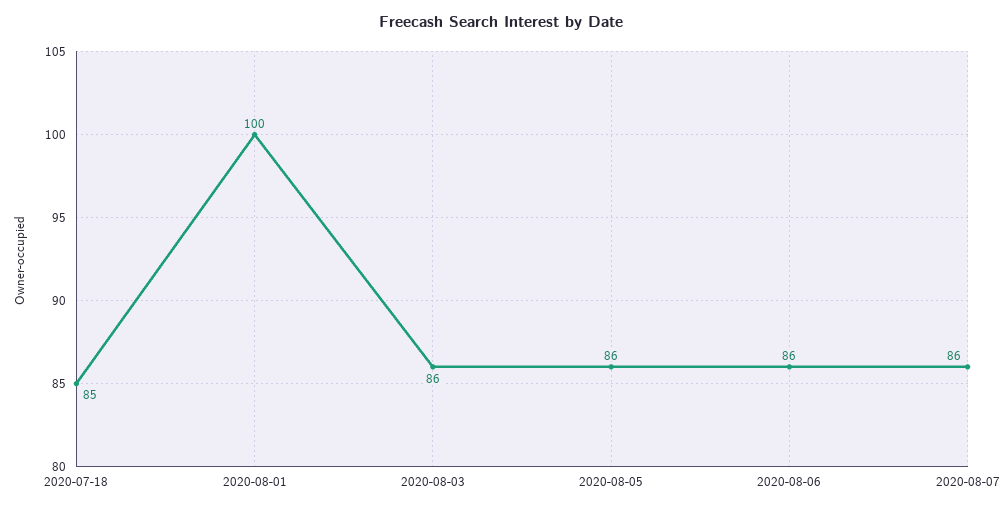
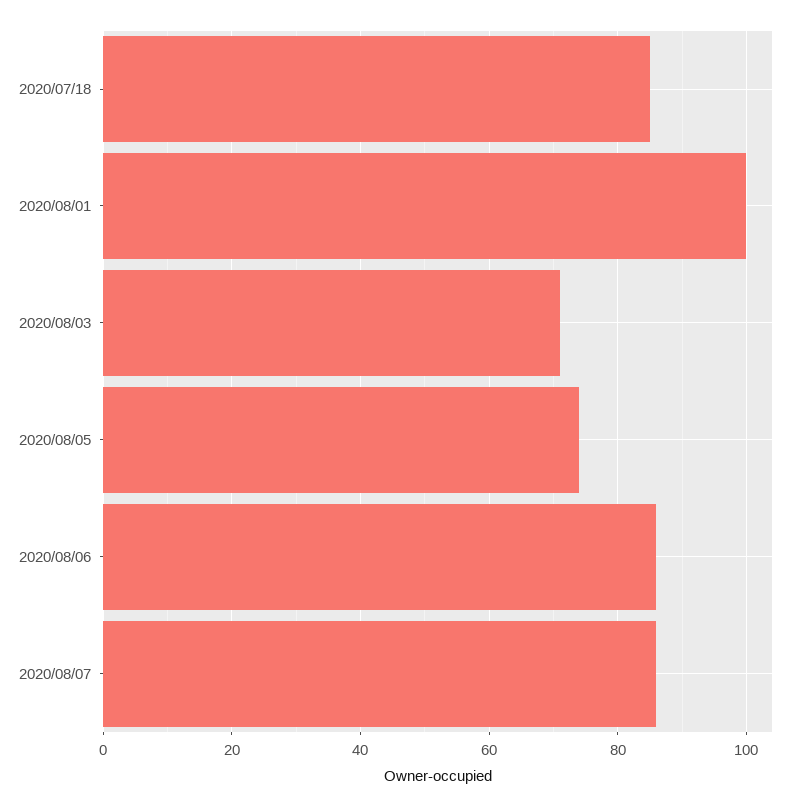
2020-08-03: 86 -> 70
2020-08-05: 86 -> 75

